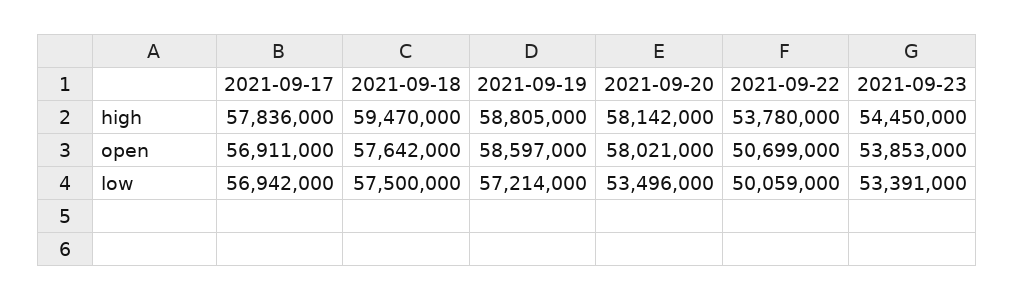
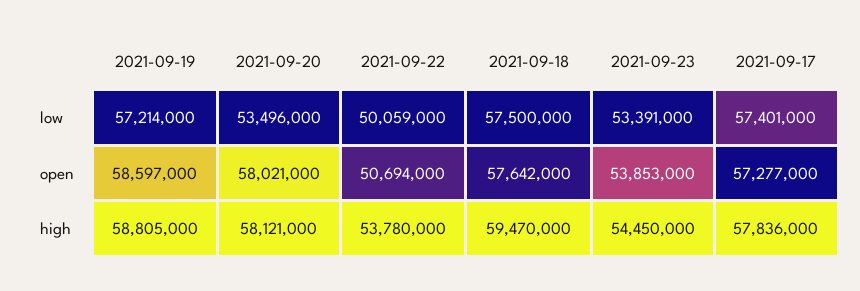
2021-09-20, high: 58142000 -> 58121000
2021-09-17, open: 56911000 -> 57277000
2021-09-22, open: 50699000 -> 50694000
2021-09-17, low: 56942000 -> 57401000

